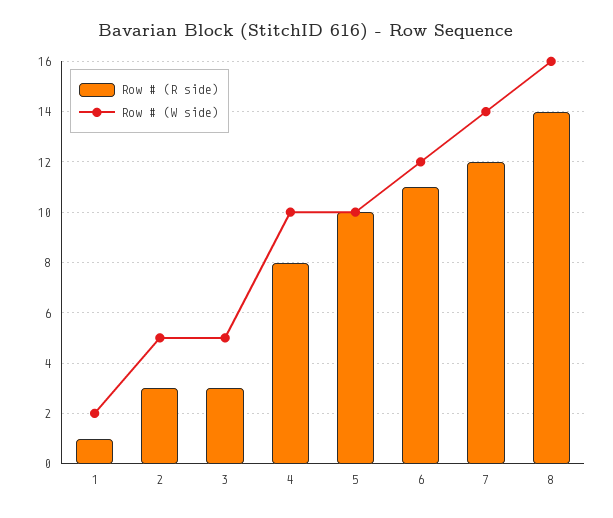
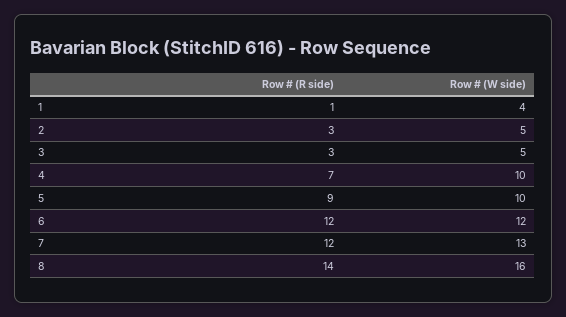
Row # (W side), 1: 2 -> 4
Row # (R side), 4: 8 -> 7
Row # (R side), 5: 10 -> 9
Row # (R side), 6: 11 -> 12
Row # (W side), 7: 14 -> 13

